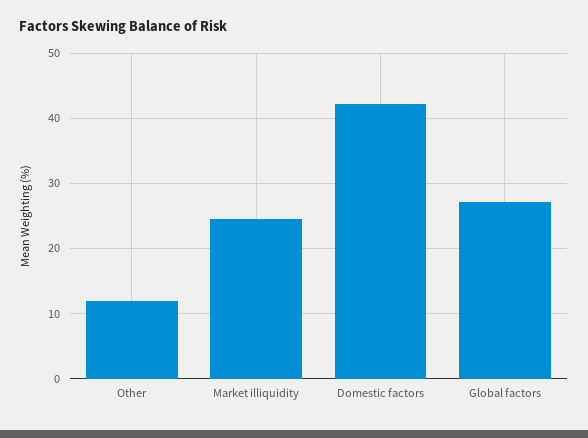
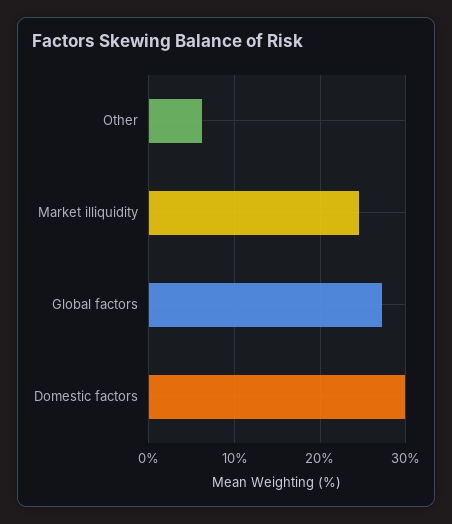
Other: 12 -> 6
Domestic factors: 42 -> 30

